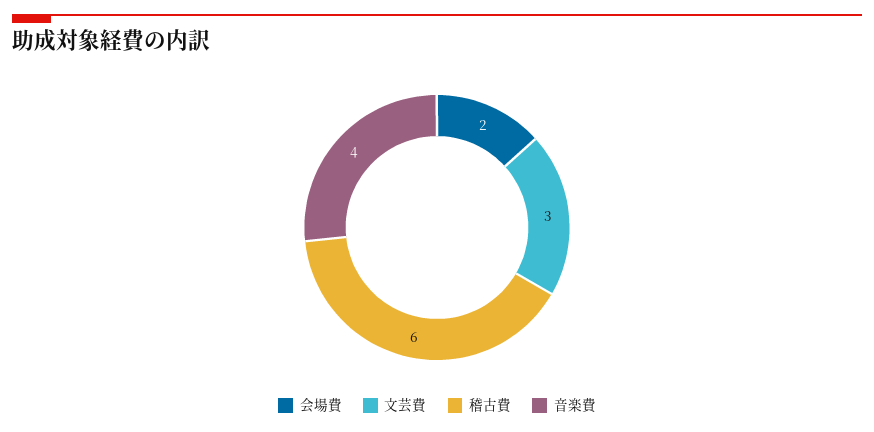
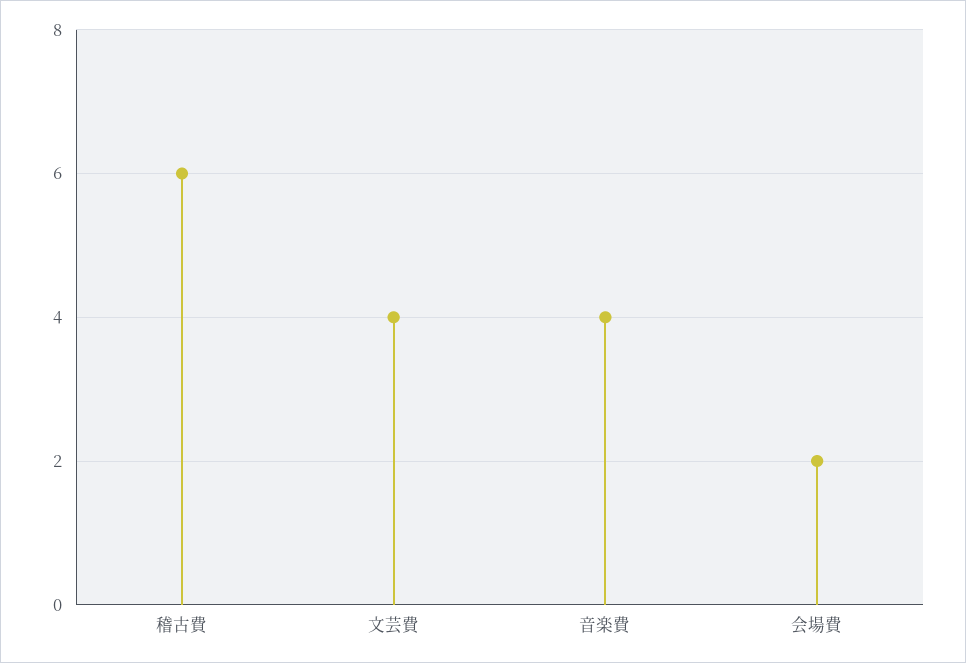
文芸費: 3 -> 4

